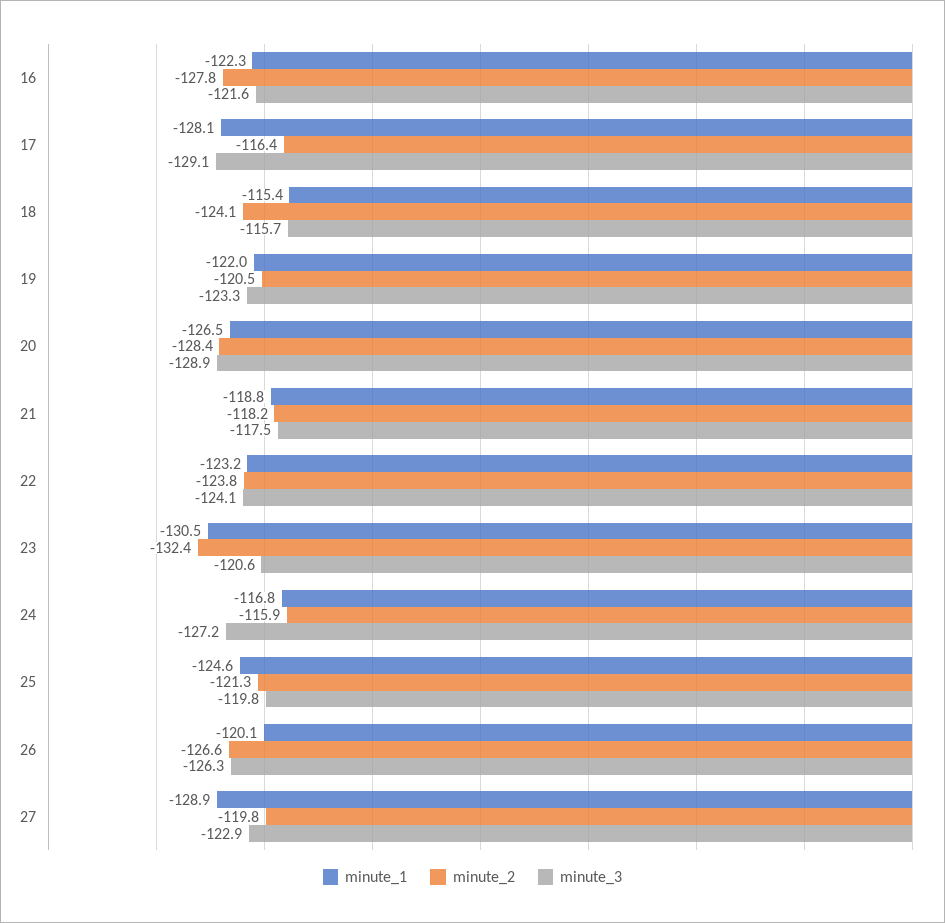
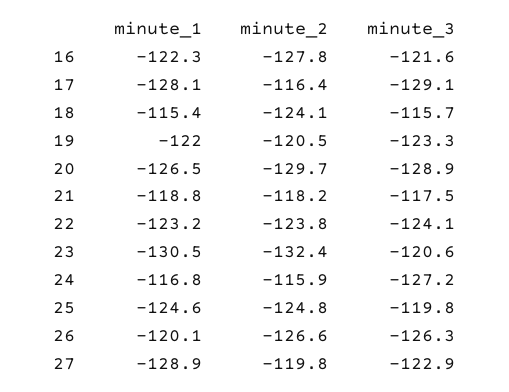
minute_2, 20: -128.4 -> -129.7
minute_2, 25: -121.3 -> -124.8

